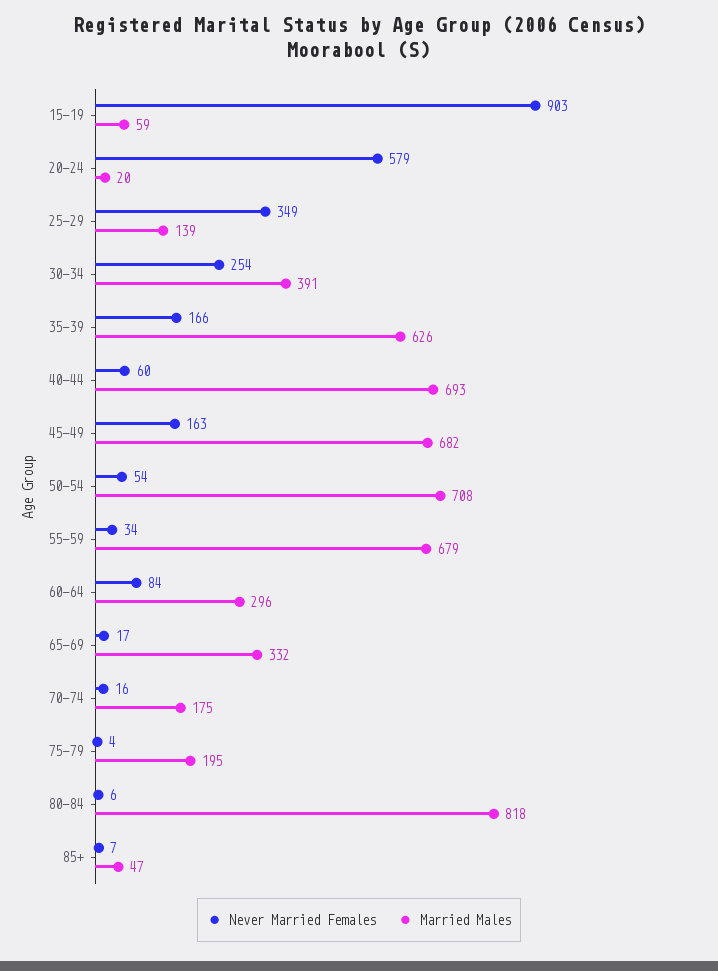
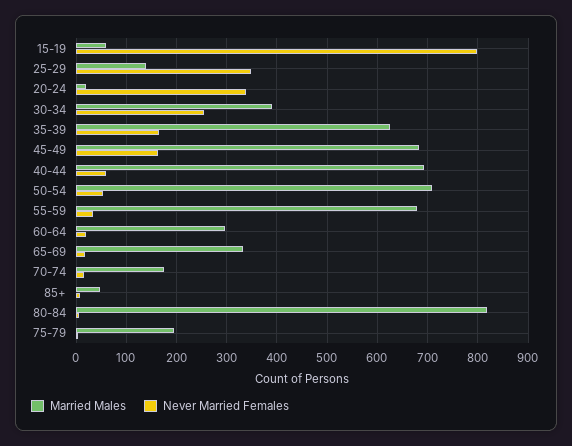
Never Married Females, 15-19: 903 -> 800
Never Married Females, 20-24: 579 -> 340
Never Married Females, 60-64: 84 -> 20

